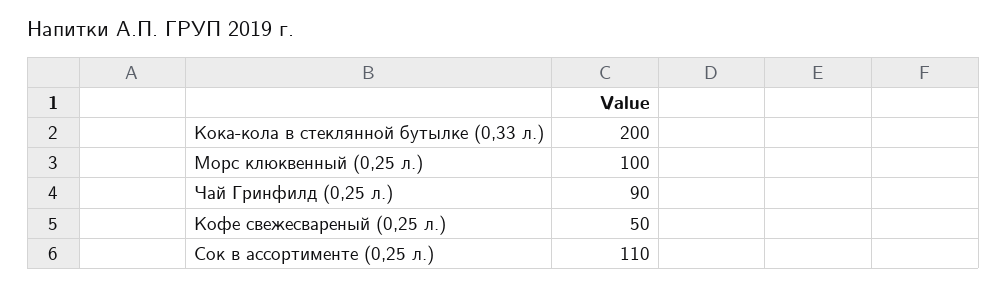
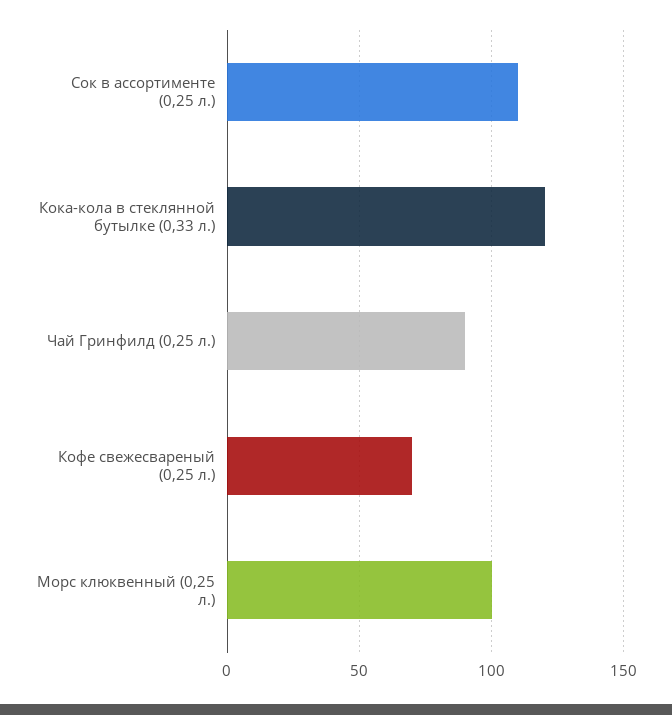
Кока-кола в стеклянной бутылке (0,33 л.): 200 -> 120
Кофе свежесвареный (0,25 л.): 50 -> 70

